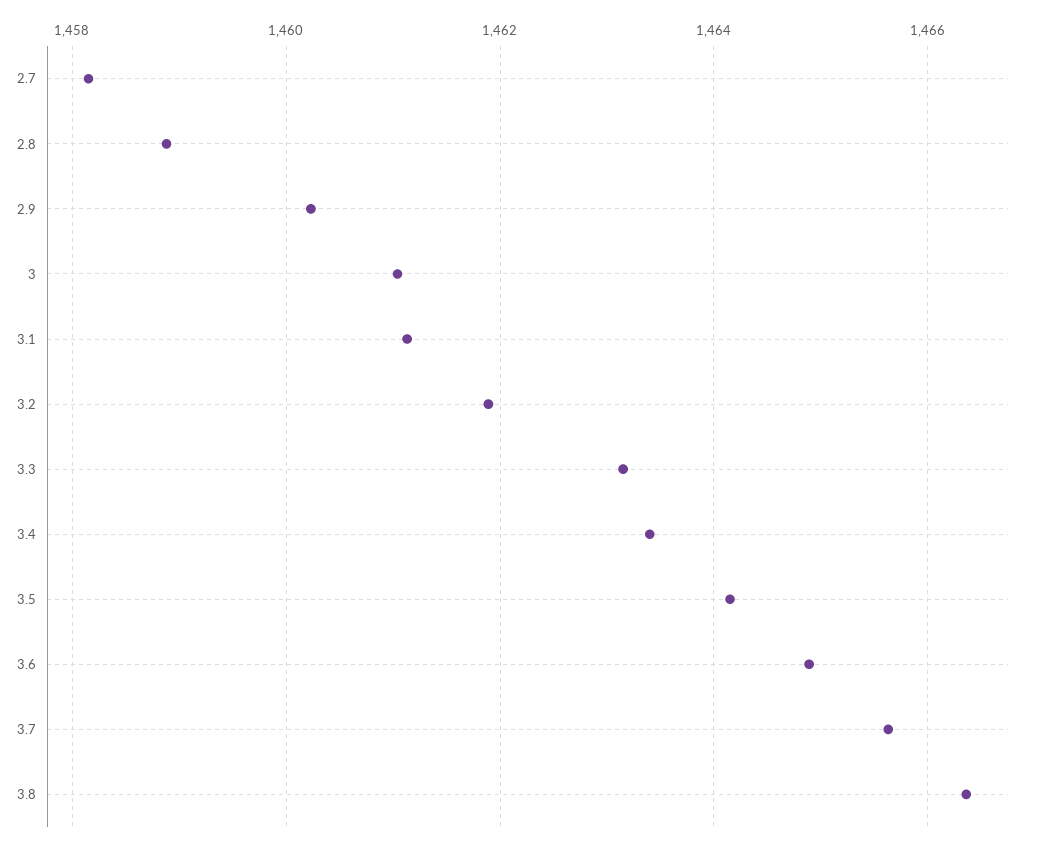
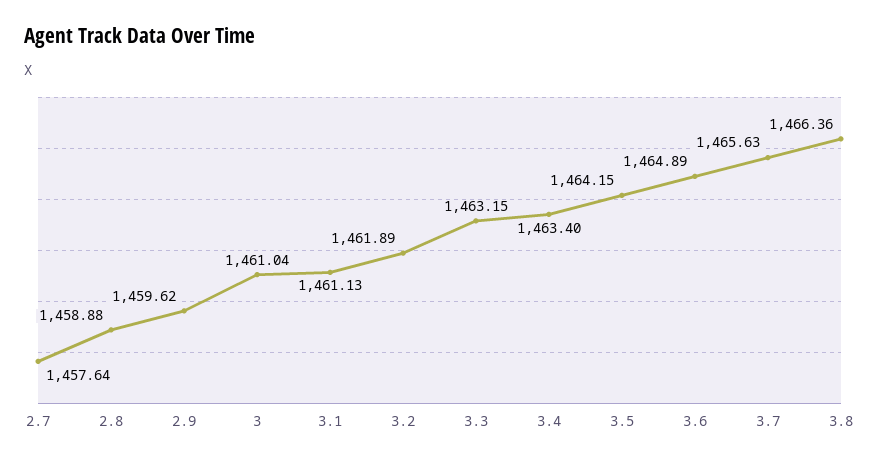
2.7: 1458.2 -> 1457.64
2.9: 1460.2 -> 1459.62

